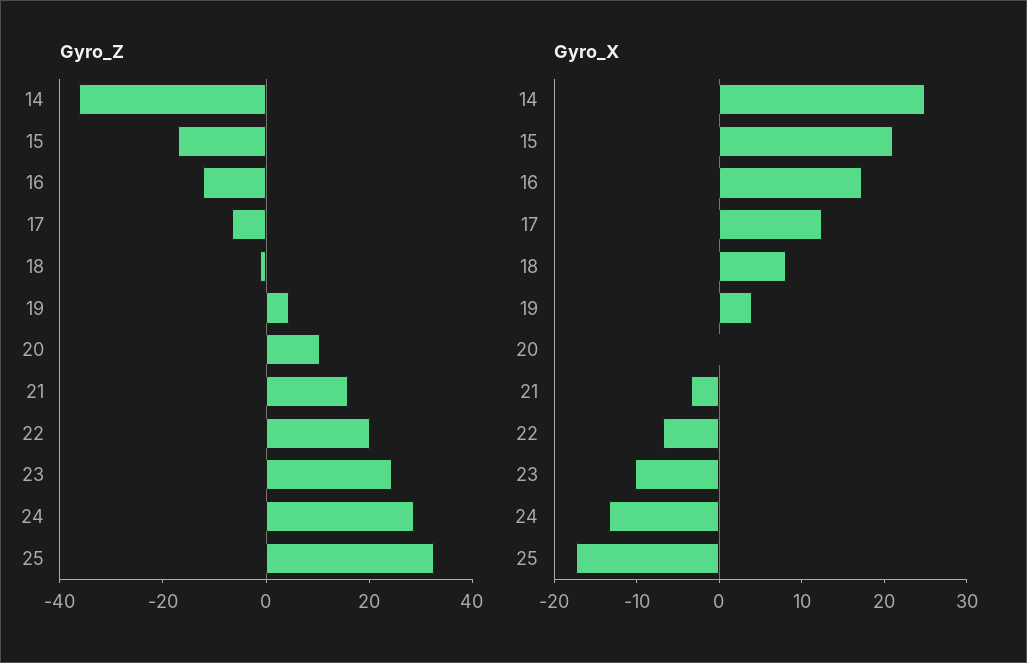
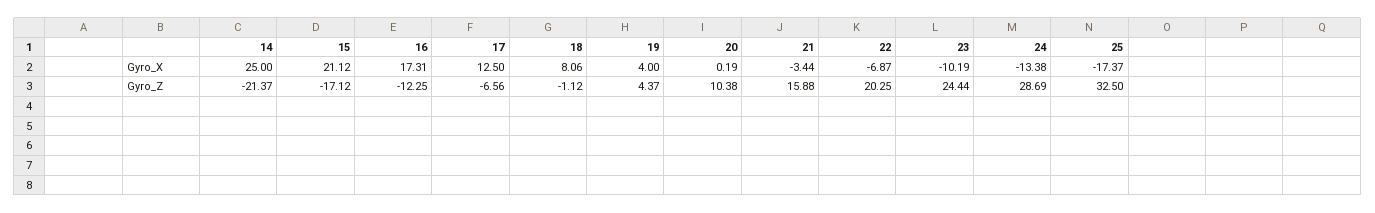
Gyro_Z, 14: -35 -> -21.37

